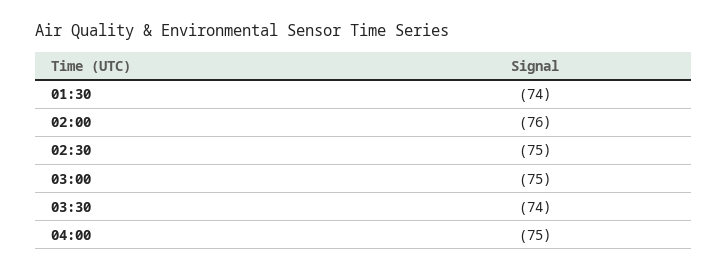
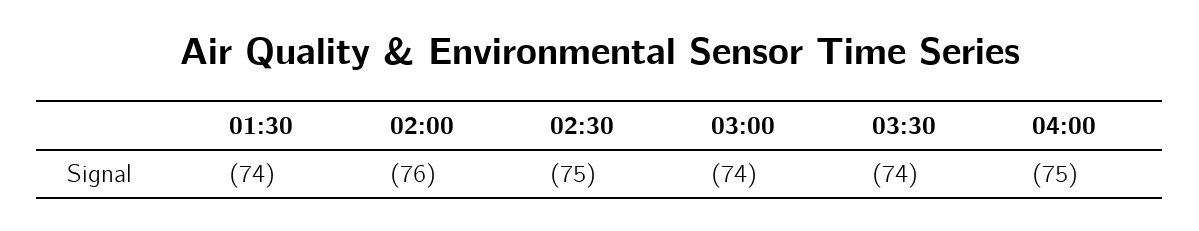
03:00: -75 -> -74

